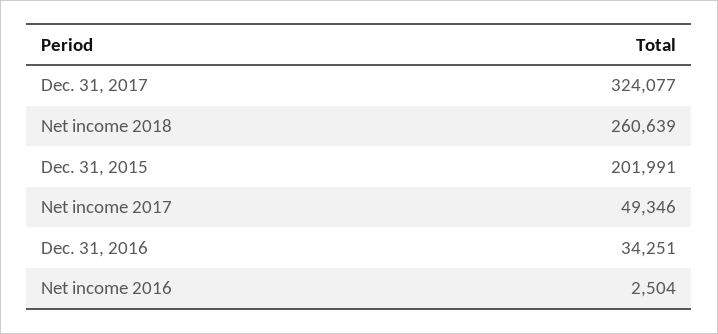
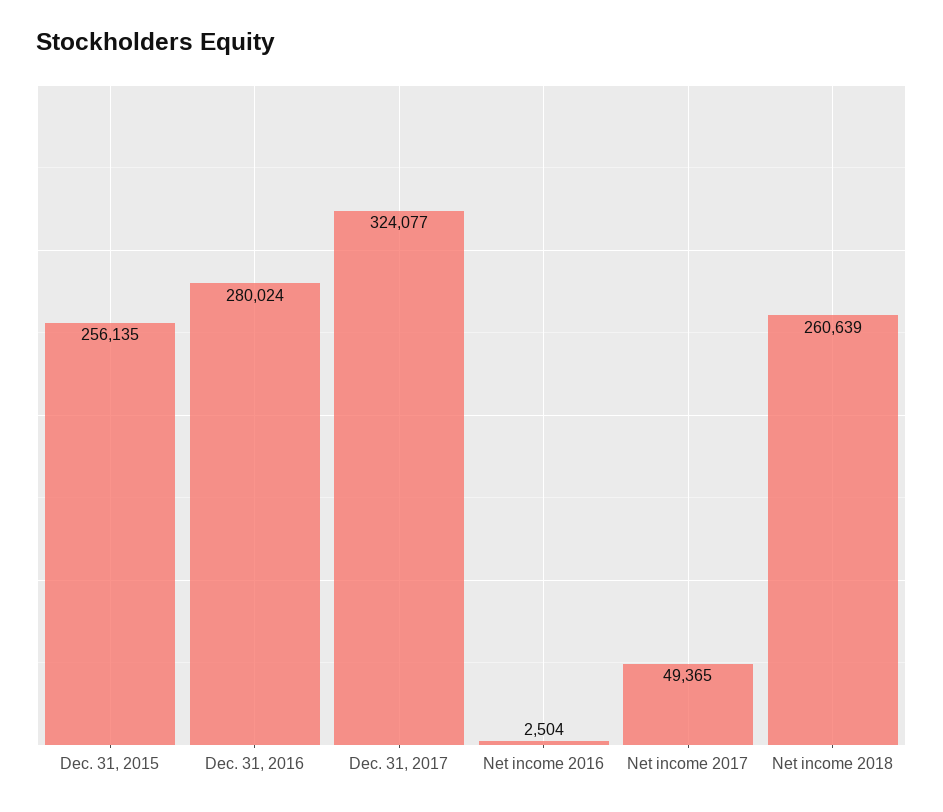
Dec. 31, 2015: 201991 -> 256135
Net income 2017: 49346 -> 49365
Dec. 31, 2016: 34251 -> 280024

